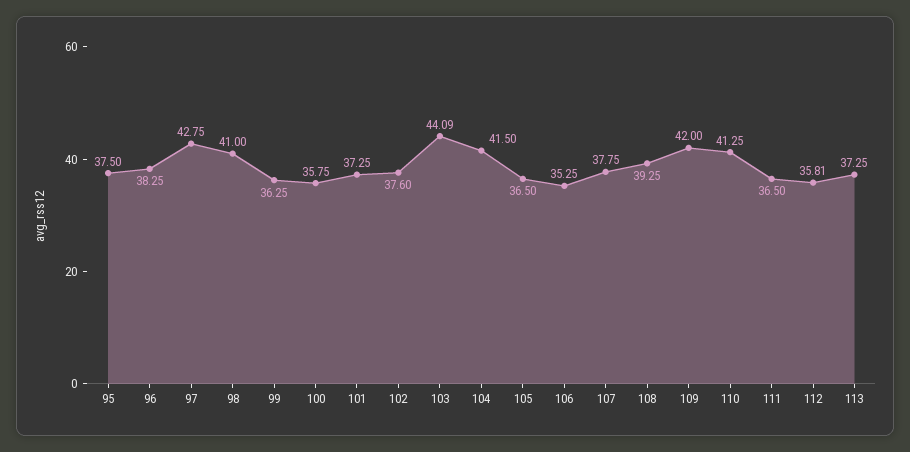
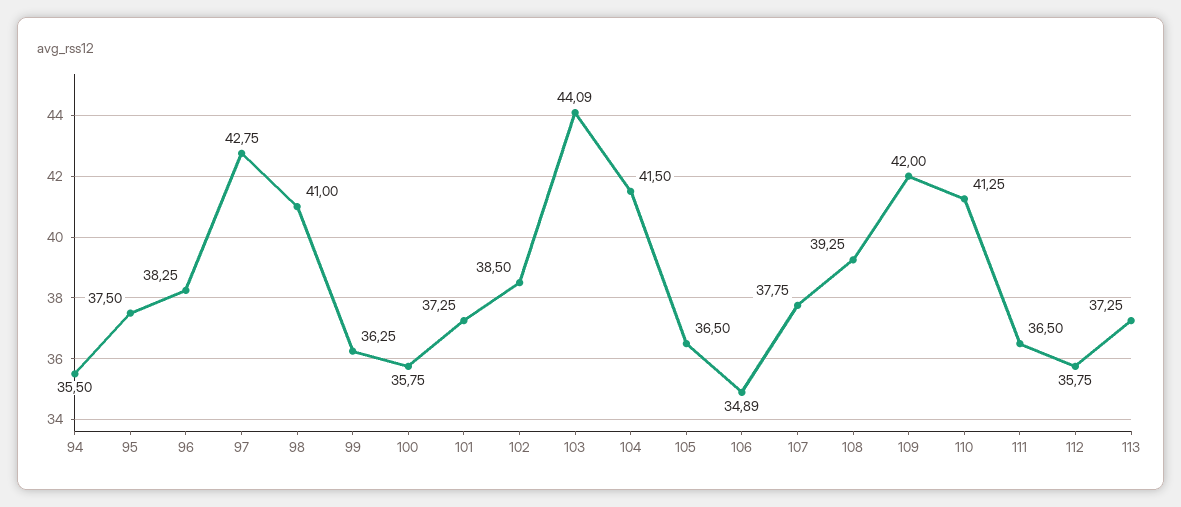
102: 37.6 -> 38.5
106: 35.25 -> 34.89
112: 35.81 -> 35.75
94: none -> 35.5

